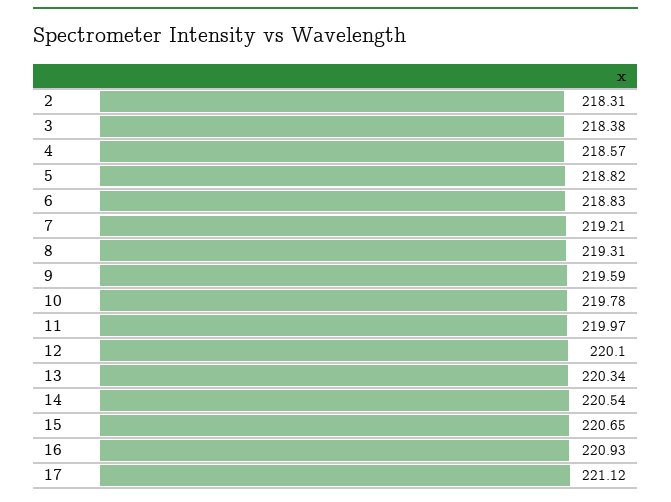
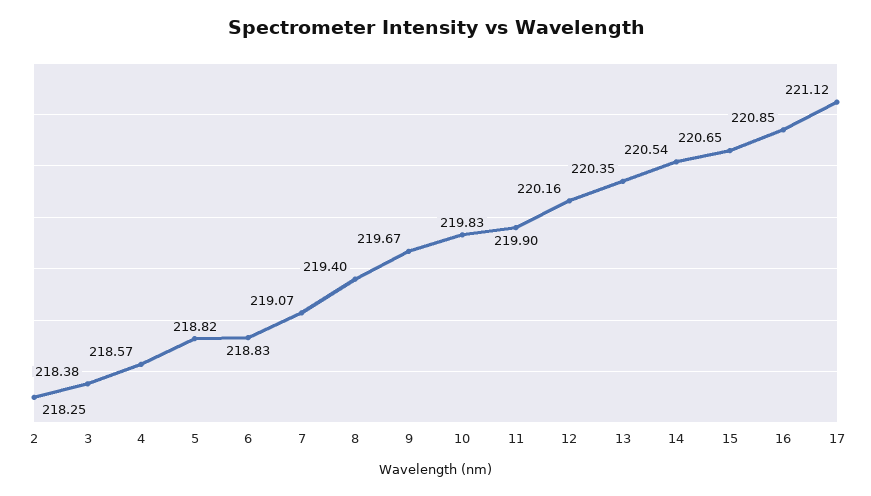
2: 218.31 -> 218.25
7: 219.21 -> 219.07
8: 219.31 -> 219.4
9: 219.59 -> 219.67
10: 219.78 -> 219.83
11: 219.97 -> 219.9
12: 220.1 -> 220.16
13: 220.34 -> 220.35
16: 220.93 -> 220.85

